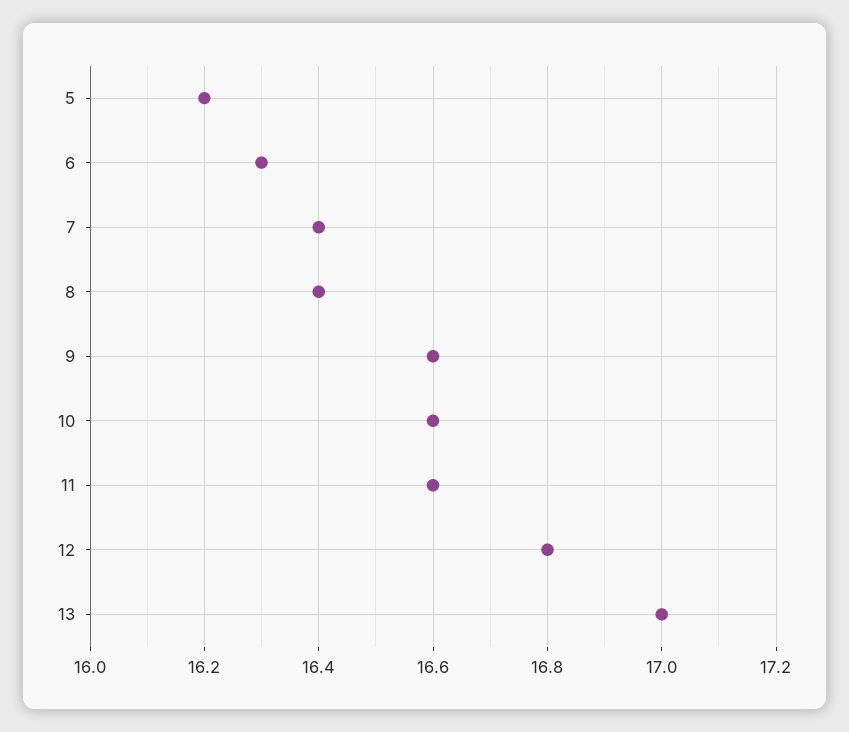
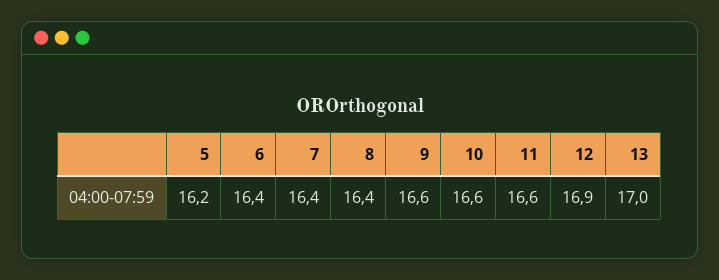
6: 16.3 -> 16.4
12: 16.8 -> 16.9

